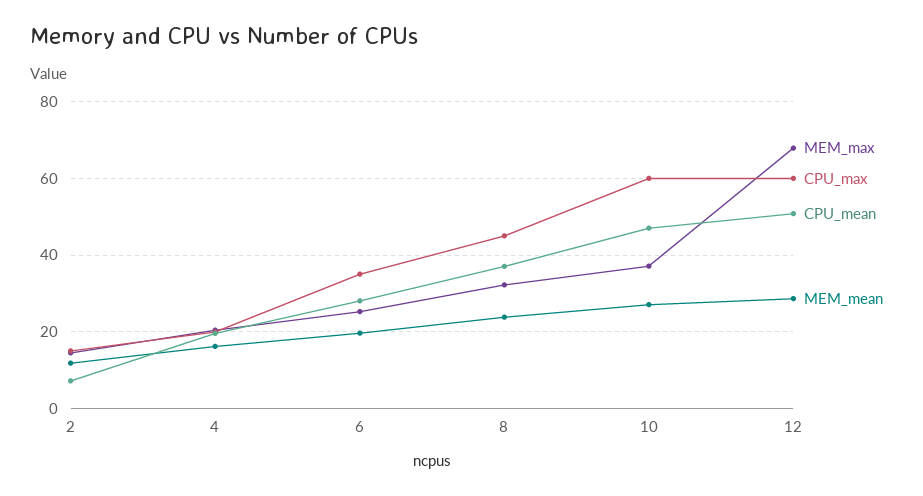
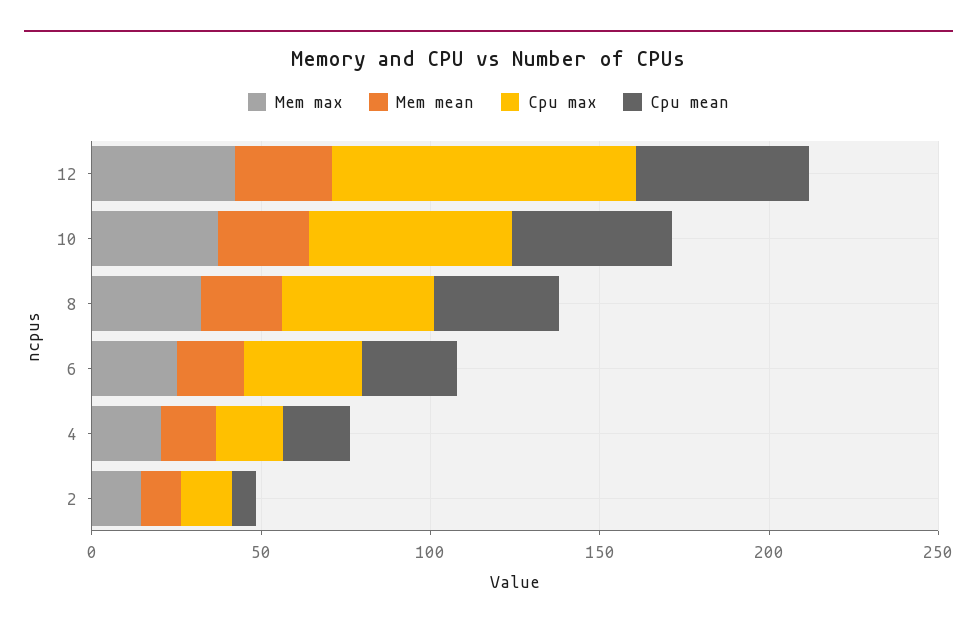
MEM_max, 12: 68 -> 40
CPU_max, 12: 60 -> 90

